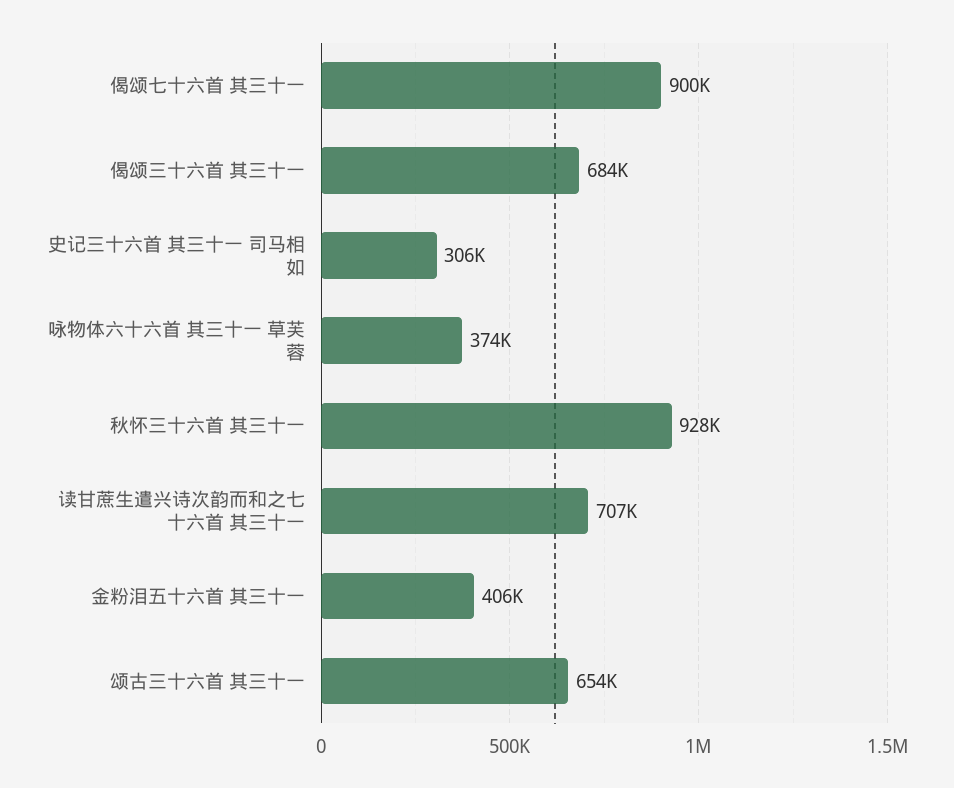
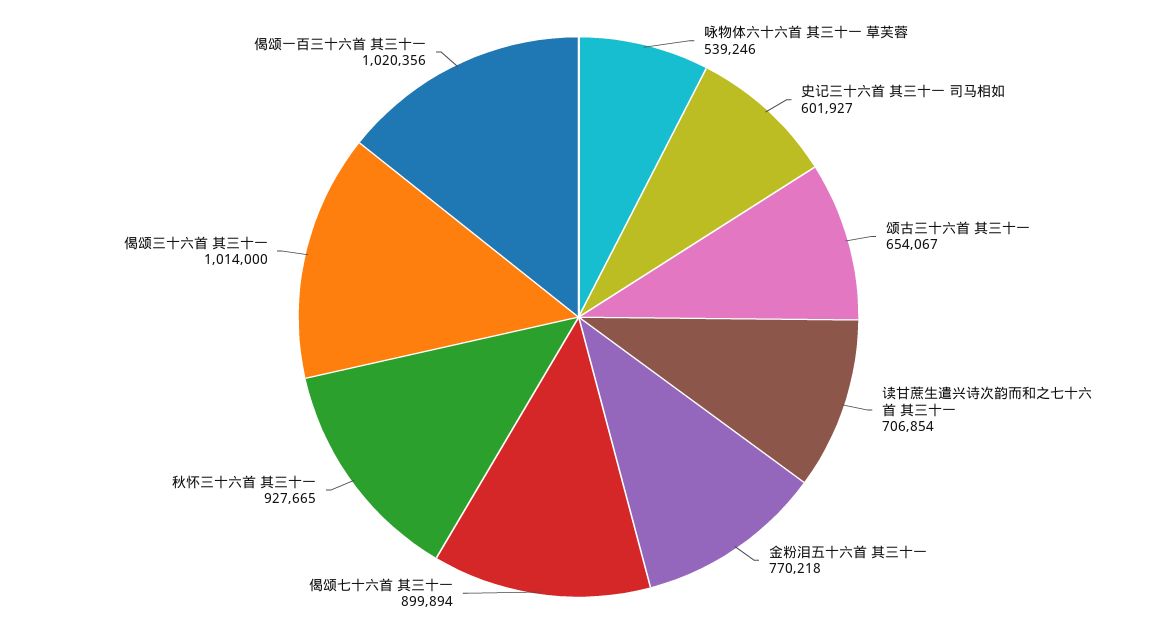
偈颂三十六首 其三十一: 684000 -> 1014000
史记三十六首 其三十一 司马相如: 306000 -> 601927
咏物体六十六首 其三十一 草芙蓉: 374000 -> 539246
金粉泪五十六首 其三十一: 406000 -> 770218
偈颂一百三十六首 其三十一: none -> 1020356

